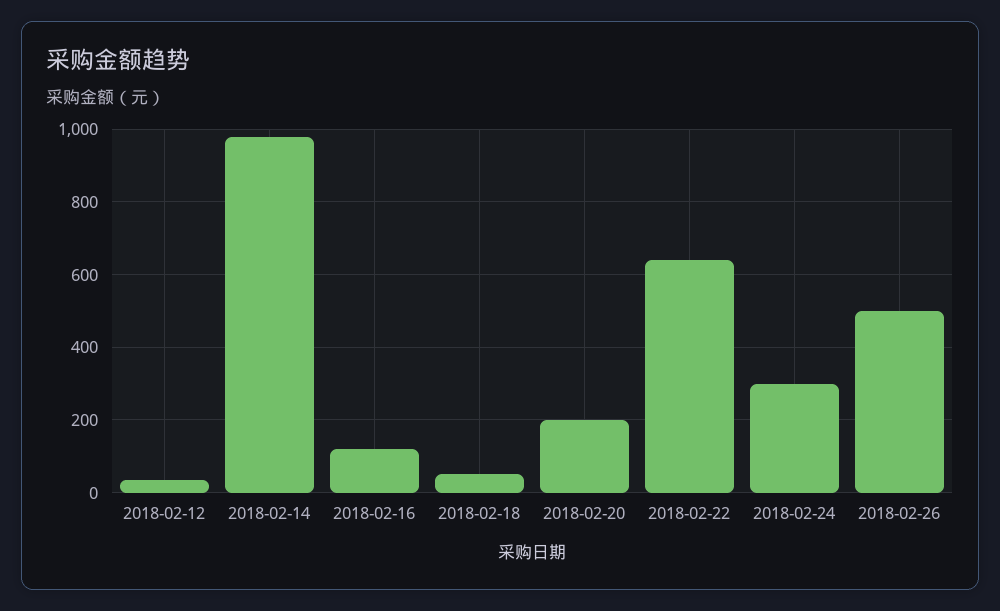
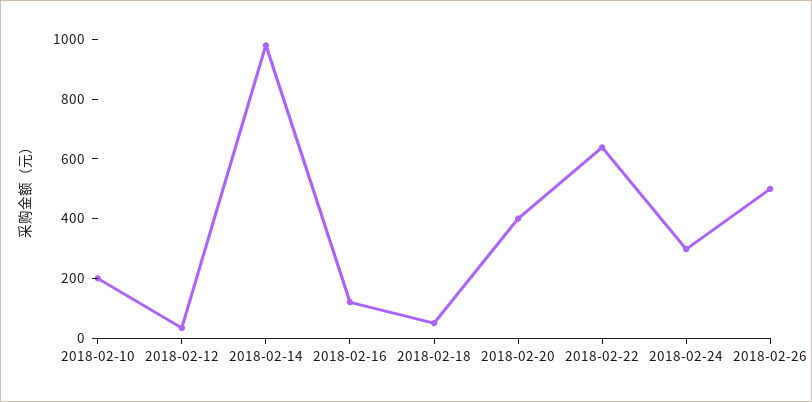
2018-02-20: 200 -> 400
2018-02-10: none -> 200

